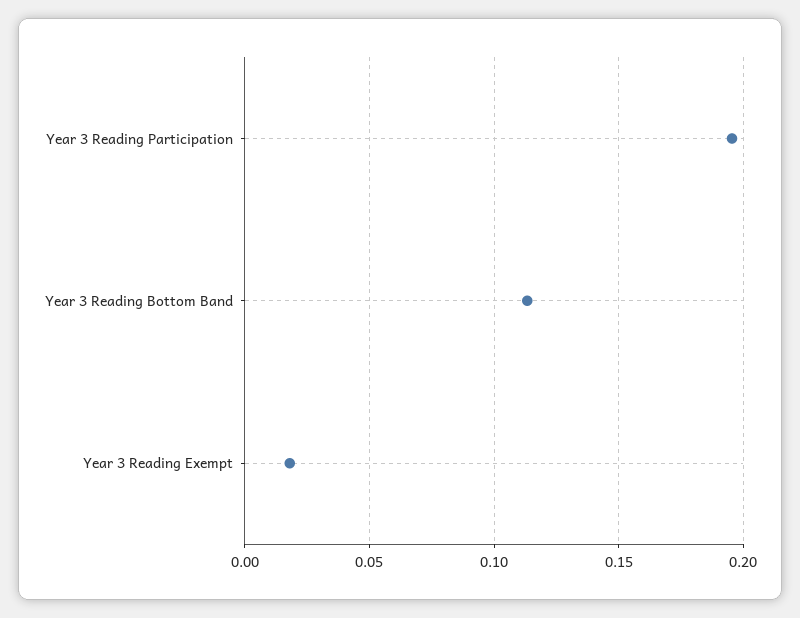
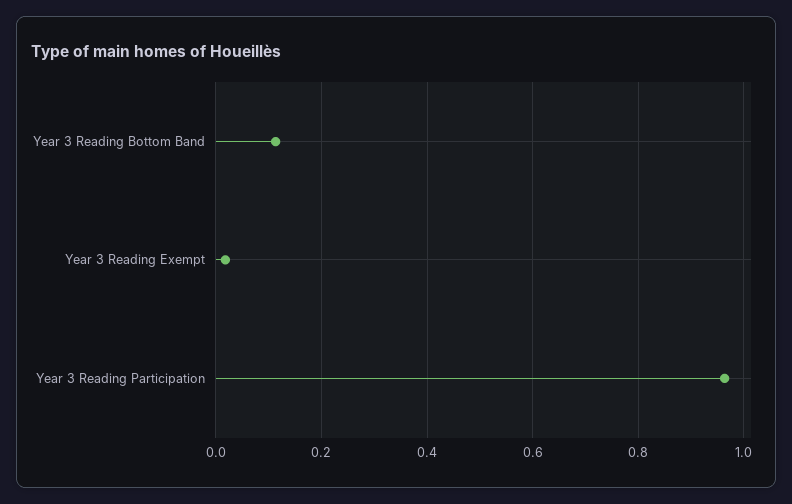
Year 3 Reading Participation: 0.195 -> 0.96

